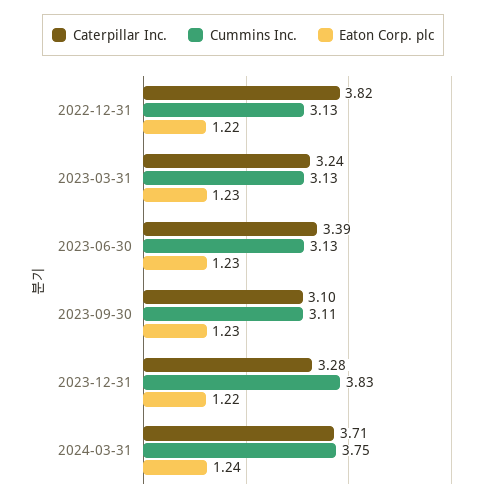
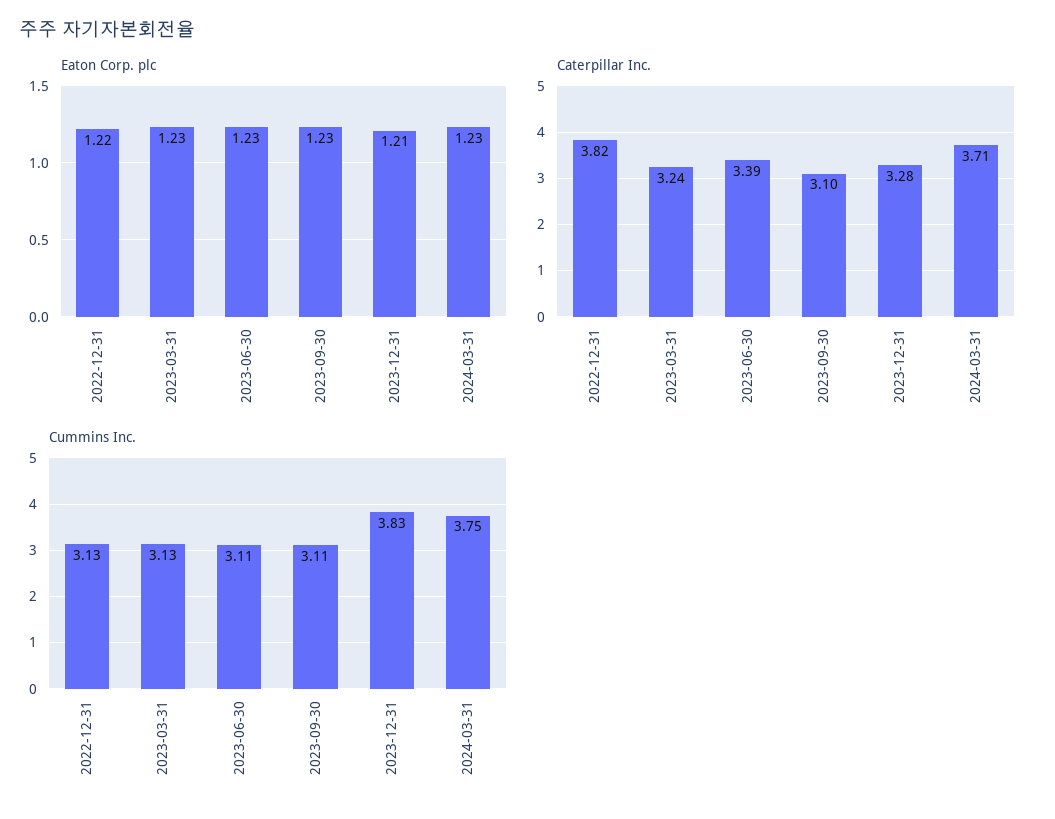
Cummins Inc., 2023-06-30: 3.13 -> 3.11
Eaton Corp. plc, 2023-12-31: 1.22 -> 1.21
Eaton Corp. plc, 2024-03-31: 1.24 -> 1.23

